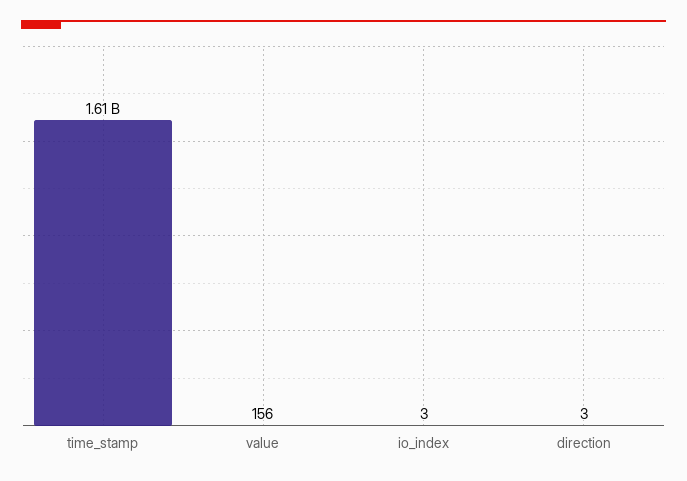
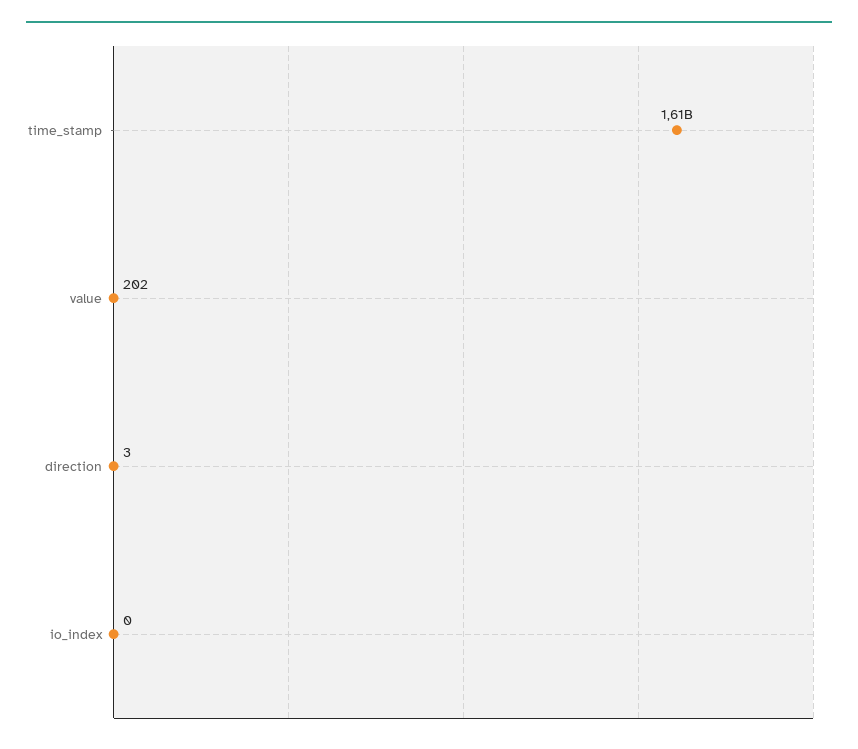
value: 156 -> 202
io_index: 3 -> 0

